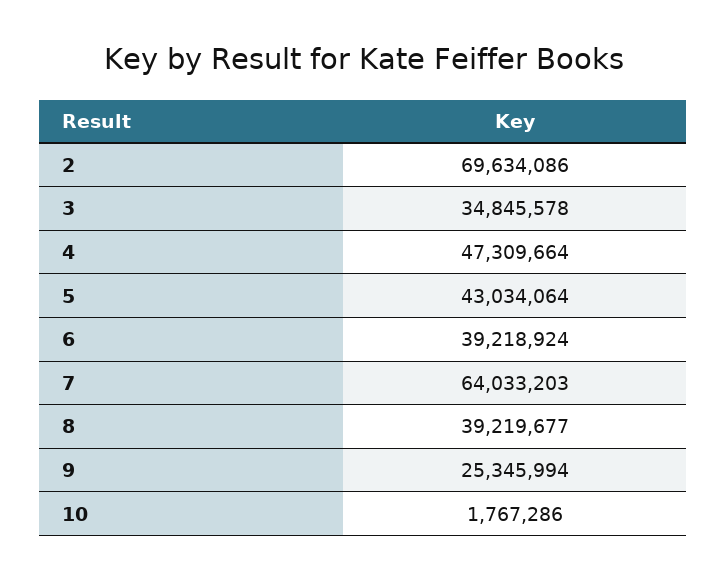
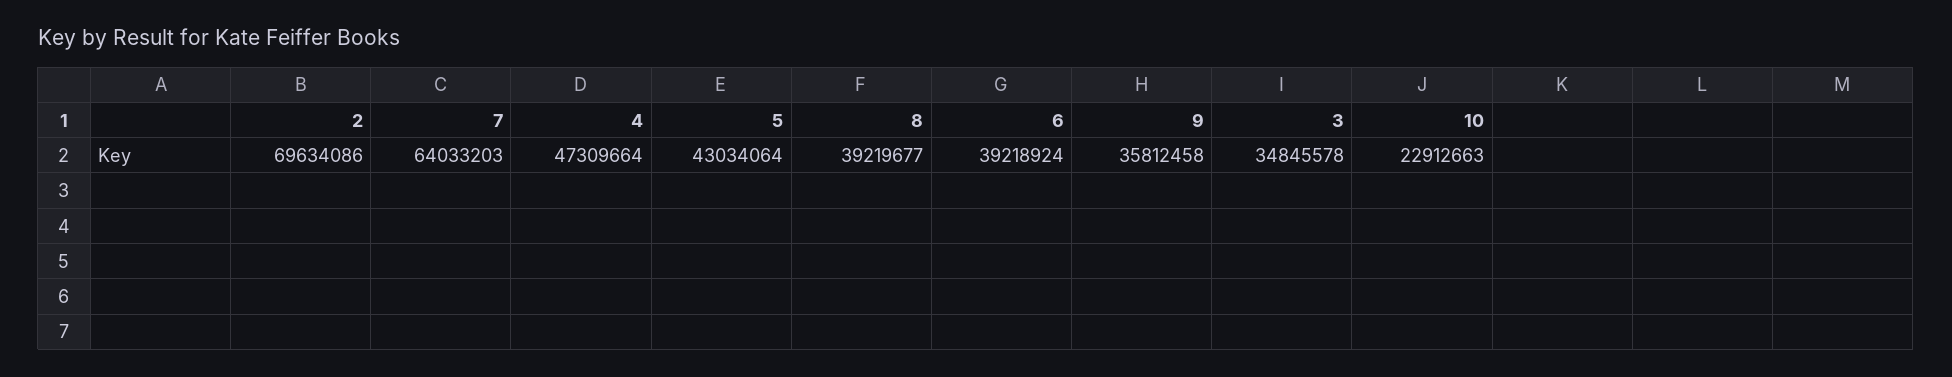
9: 25345994 -> 35812458
10: 1767286 -> 22912663

